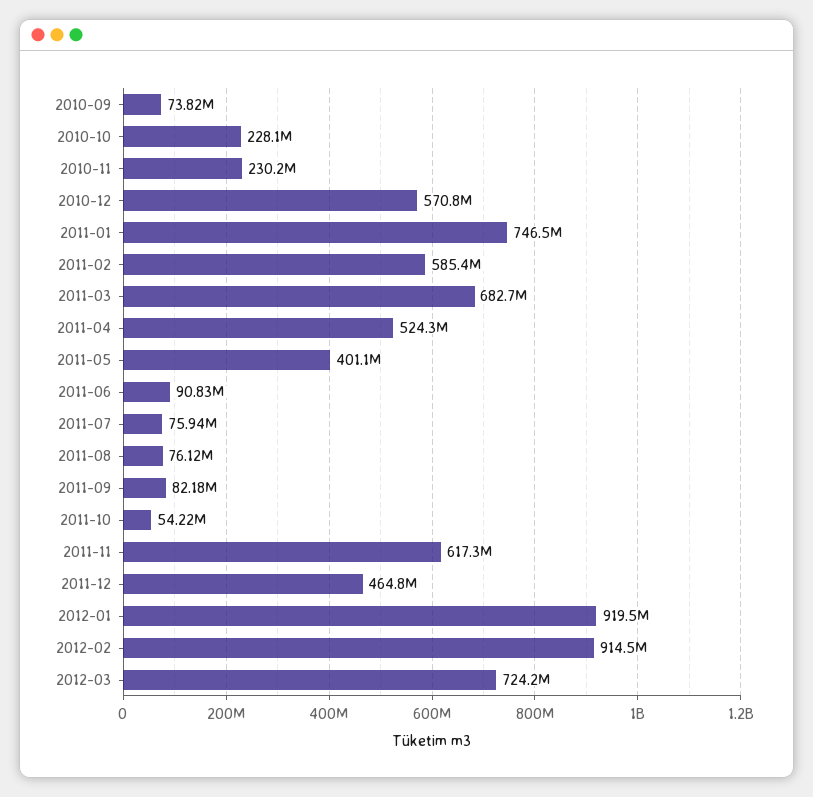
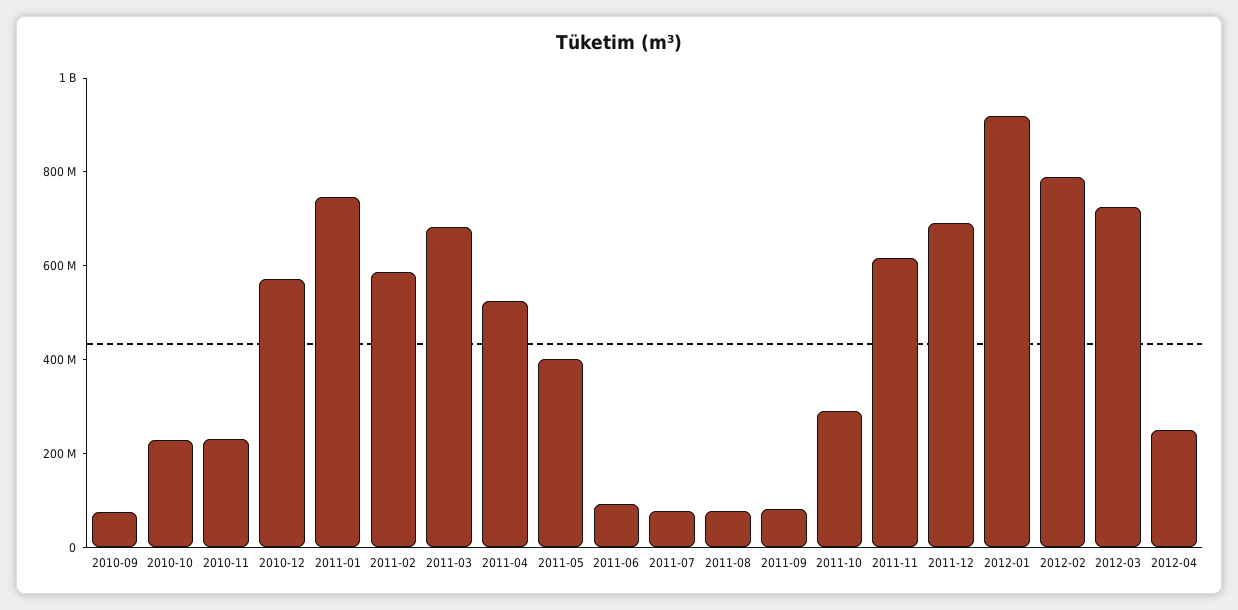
2011-10: 54220000 -> 300000000
2011-12: 464800000 -> 700000000
2012-02: 914500000 -> 800000000
2012-04: none -> 250000000

